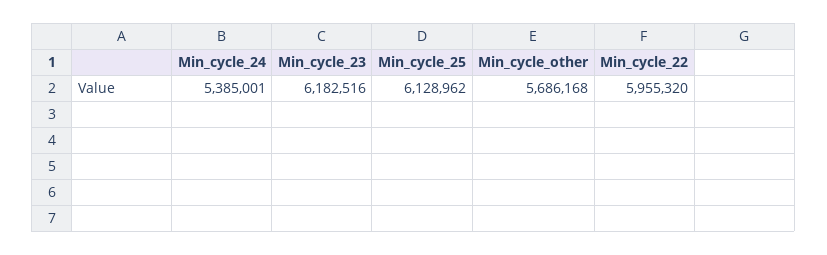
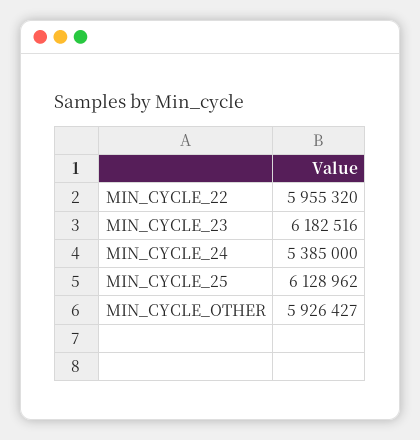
Min_cycle_24: 5385001 -> 5385000
Min_cycle_other: 5686168 -> 5926427

